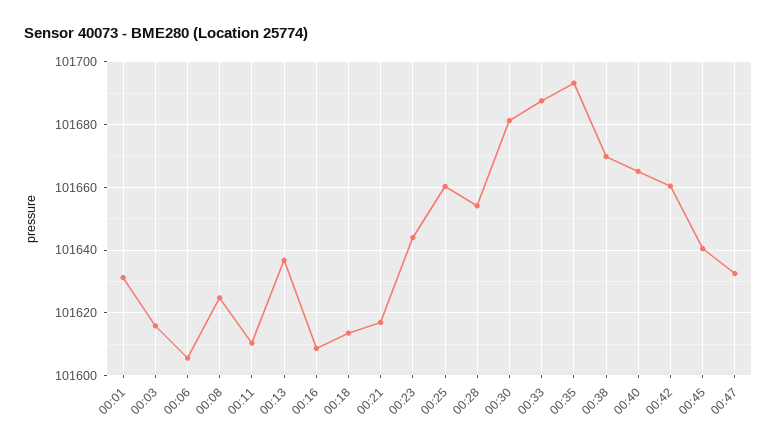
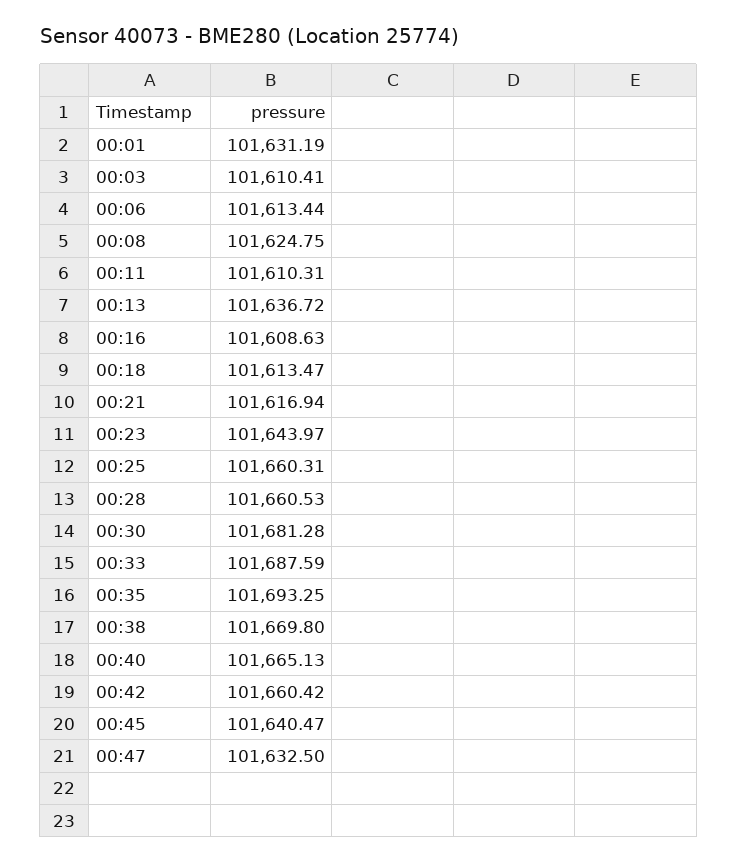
00:03: 101616 -> 101610.41
00:06: 101606 -> 101613.44
00:28: 101654 -> 101660.53

